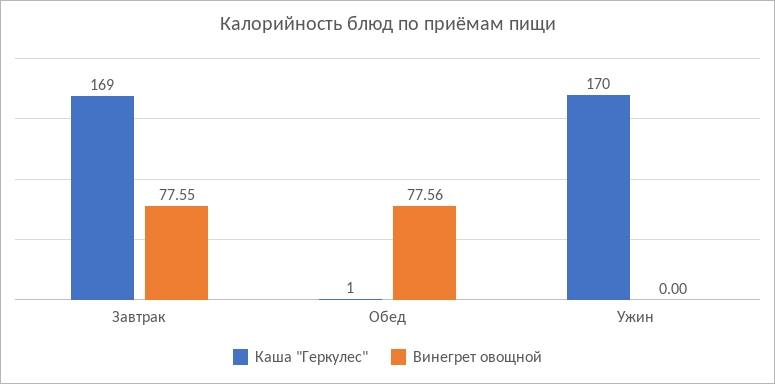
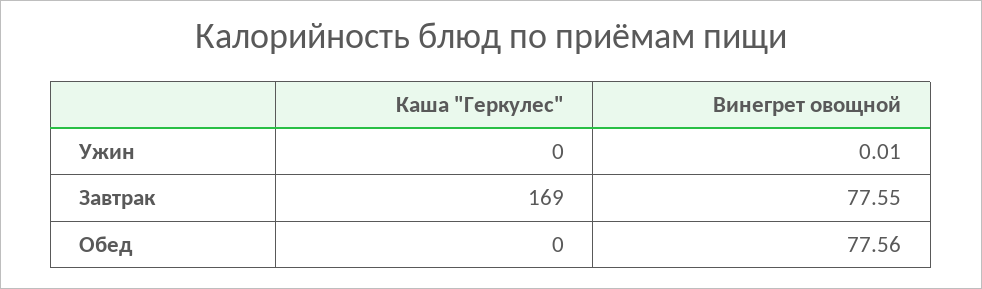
Каша "Геркулес", Обед: 1 -> 0
Каша "Геркулес", Ужин: 170 -> 0
Винегрет овощной, Ужин: 0 -> 0.01

